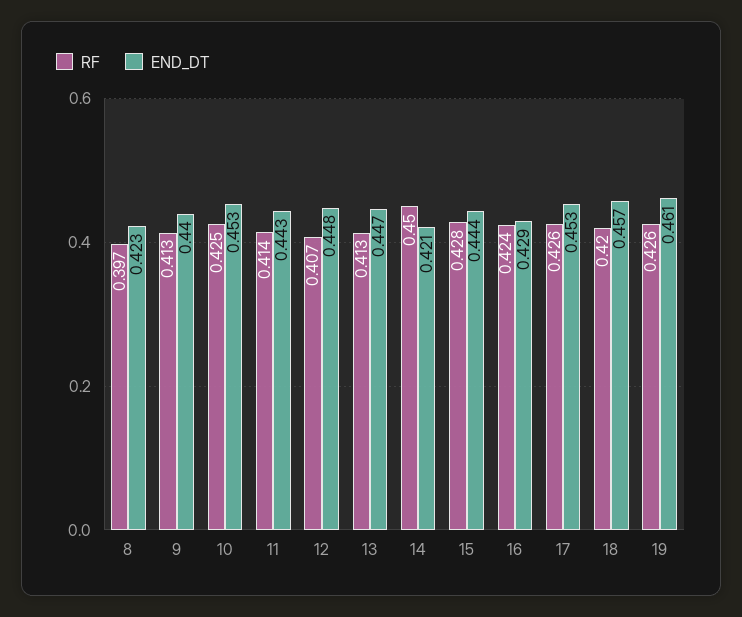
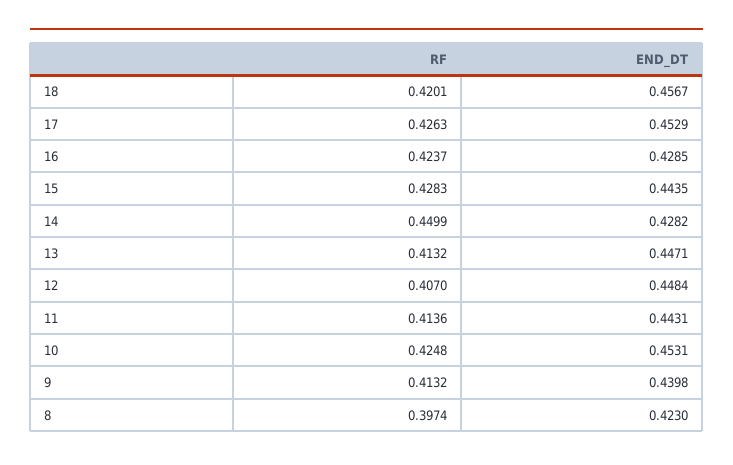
END_DT, 14: 0.421 -> 0.4282
RF, 19: 0.426 -> none
END_DT, 19: 0.461 -> none

